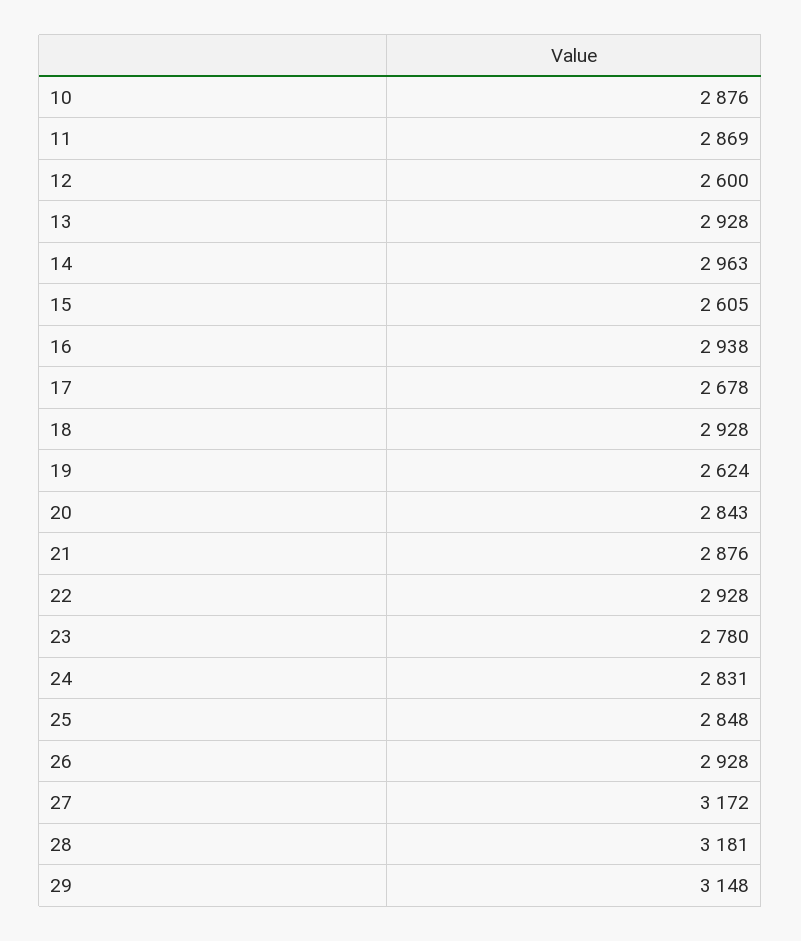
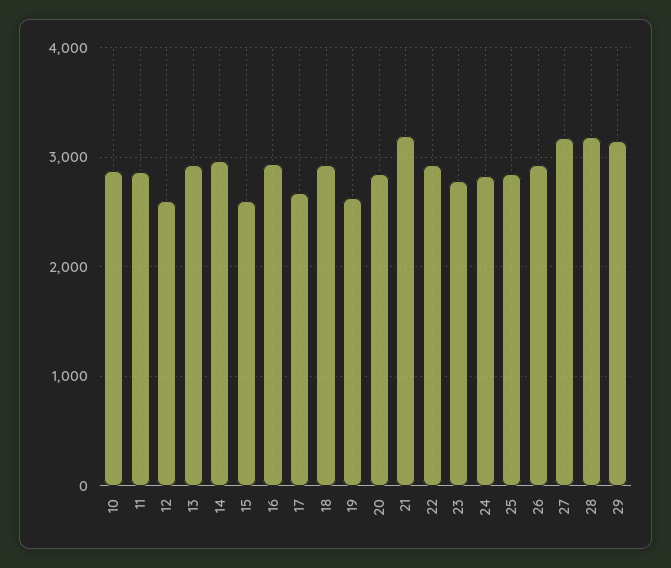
21: 2876 -> 3200

